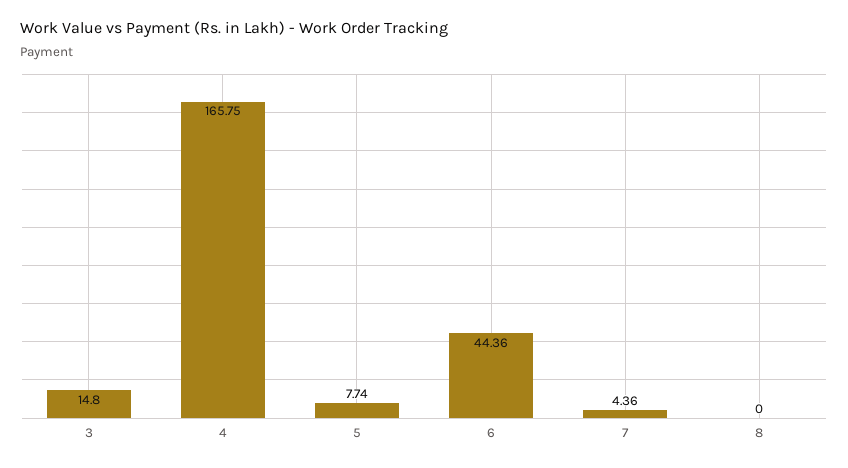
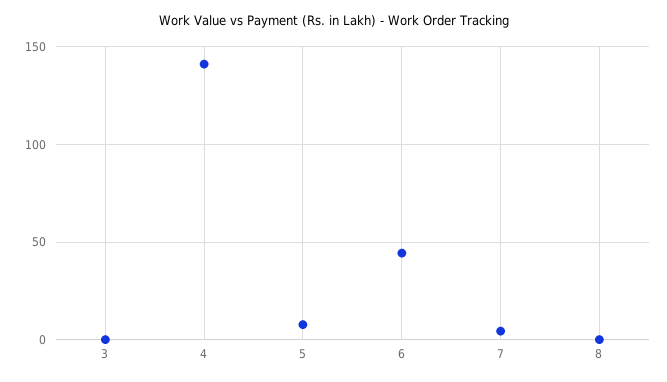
3: 14.8 -> 0
4: 165.75 -> 140

